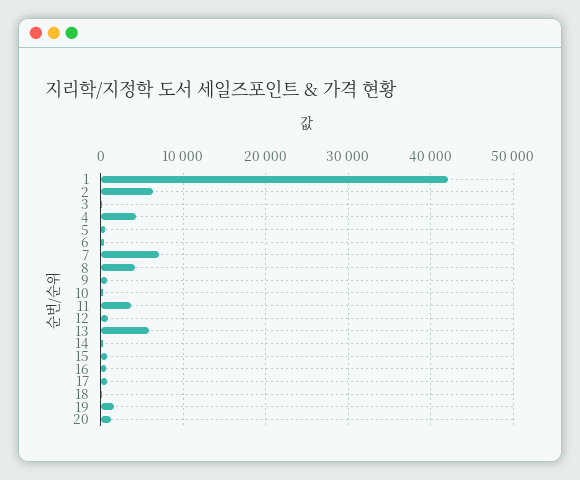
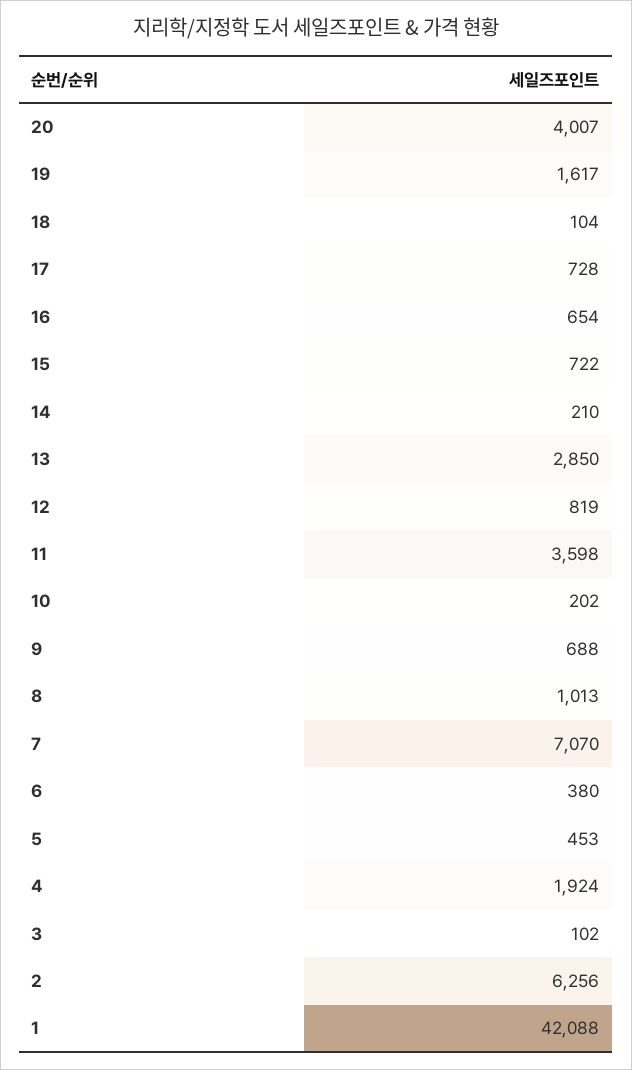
4: 4000 -> 1924
8: 4000 -> 1013
13: 6000 -> 2850
20: 1000 -> 4007

